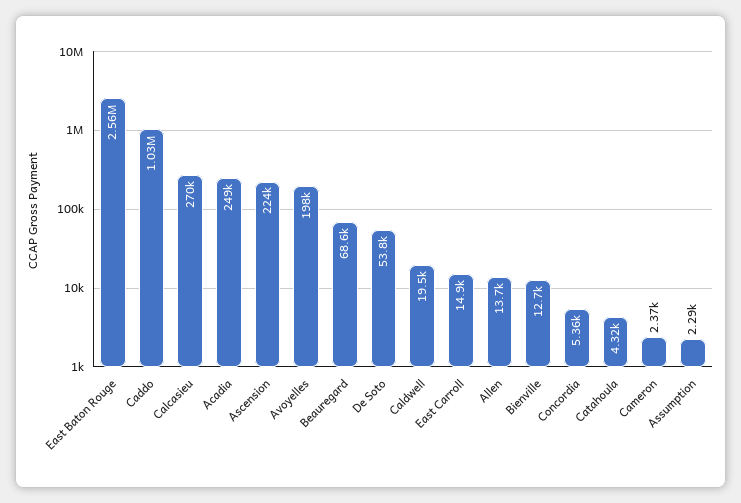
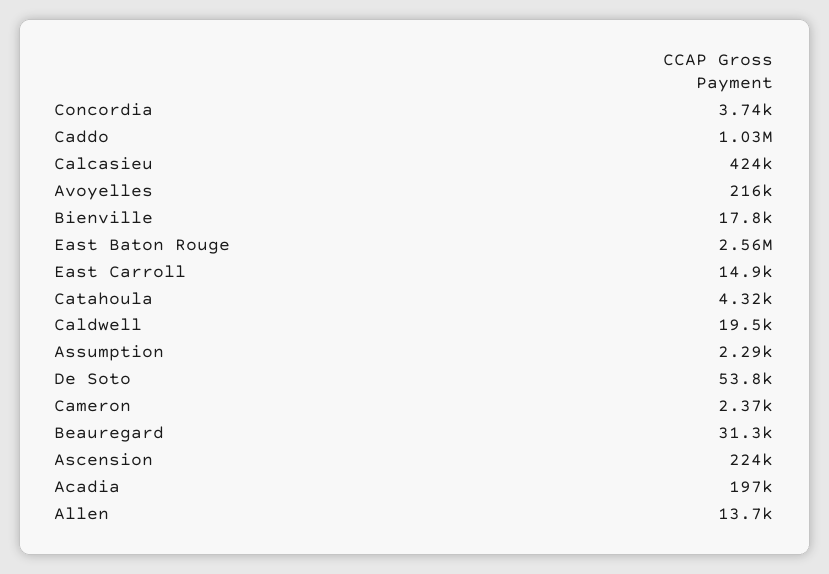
Calcasieu: 270000 -> 424000
Acadia: 249000 -> 197000
Avoyelles: 198000 -> 216000
Beauregard: 68600 -> 31300
Bienville: 12700 -> 17800
Concordia: 5360 -> 3740

